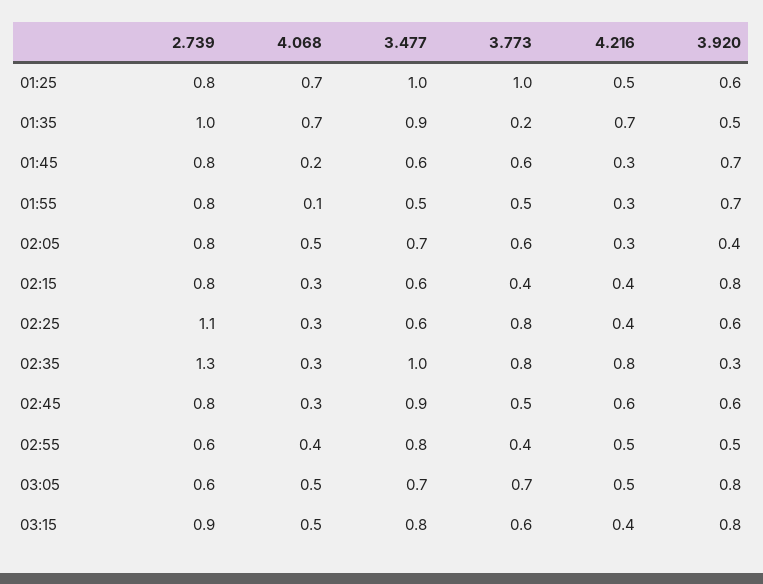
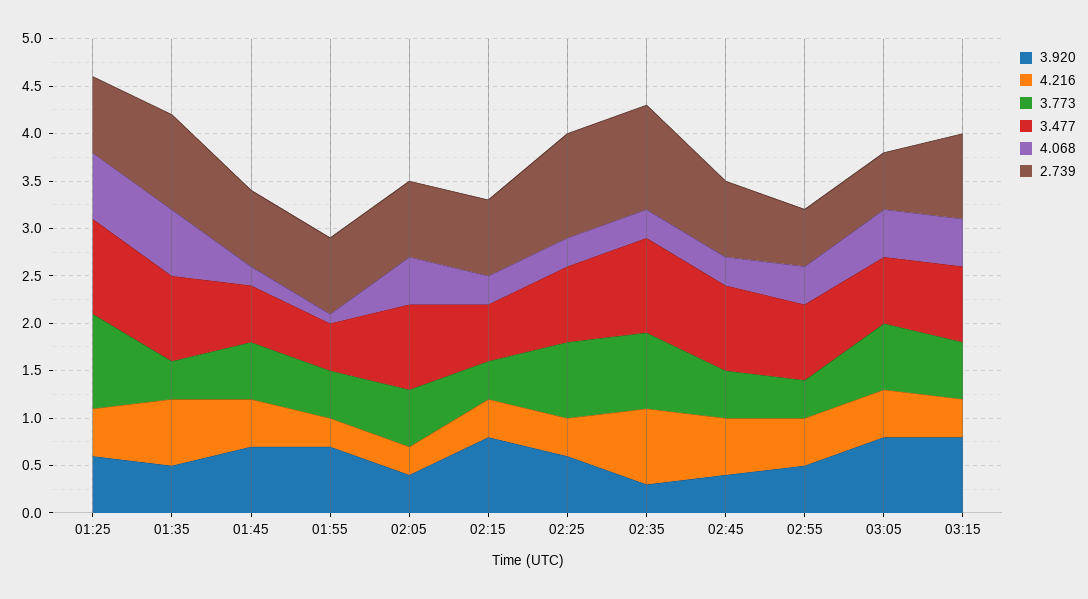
3.773, 01:35: 0.2 -> 0.4
4.216, 01:45: 0.3 -> 0.5
3.477, 02:05: 0.7 -> 0.9
3.477, 02:25: 0.6 -> 0.8
2.739, 02:35: 1.3 -> 1.1
3.920, 02:45: 0.6 -> 0.4

